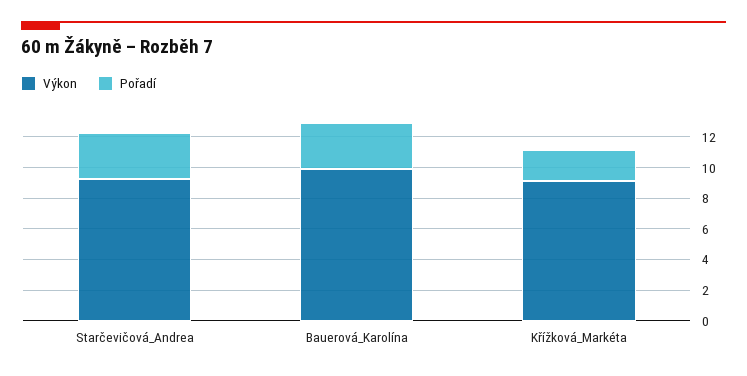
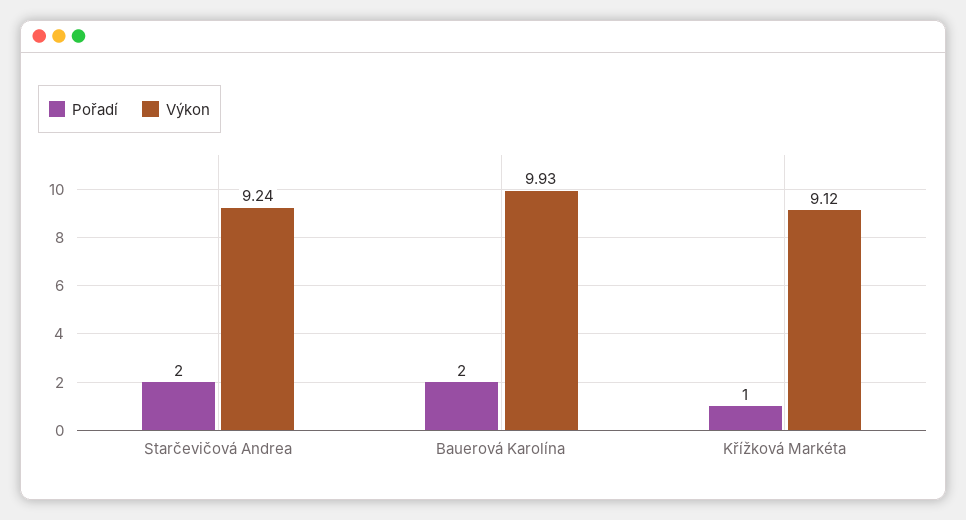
Pořadí, Starčevičová_Andrea: 3 -> 2
Pořadí, Bauerová_Karolína: 3 -> 2
Pořadí, Křížková_Markéta: 2 -> 1

